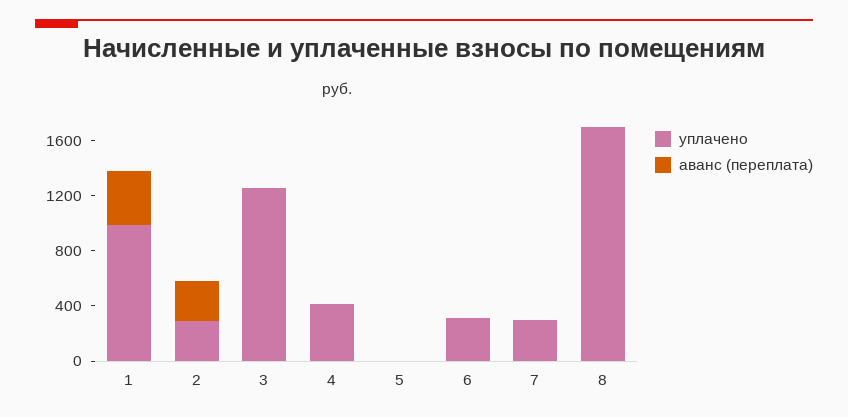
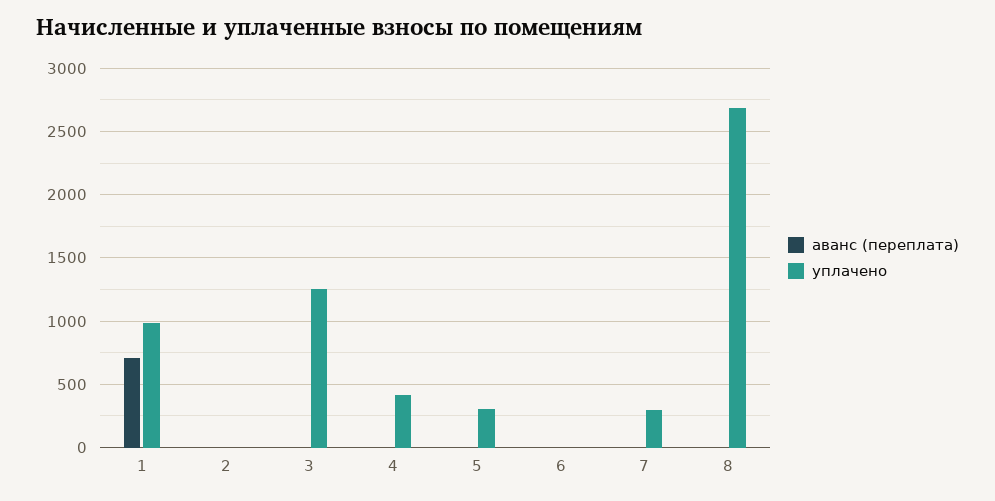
аванс (переплата), 1: 400 -> 700
уплачено, 2: 300 -> 0
аванс (переплата), 2: 300 -> 0
уплачено, 5: 0 -> 300
уплачено, 6: 300 -> 0
уплачено, 8: 1700 -> 2700

